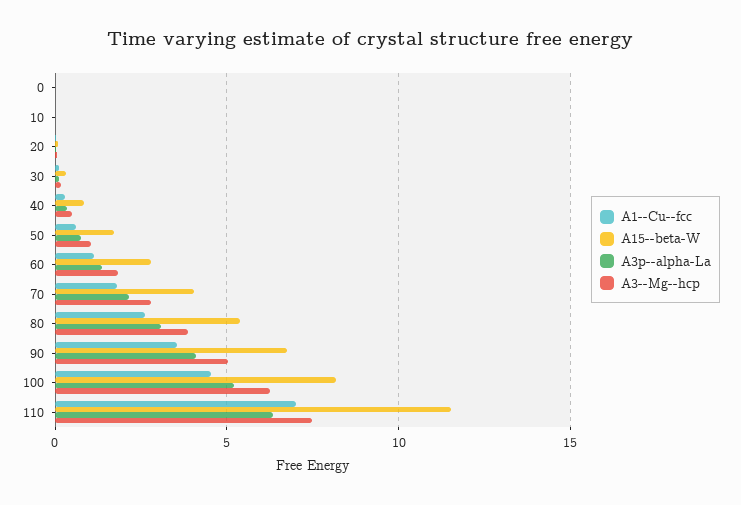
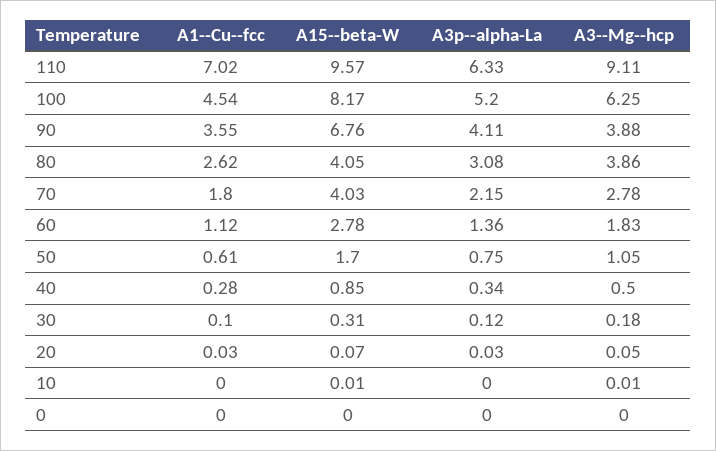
A15--beta-W, 80: 5.5 -> 4.05
A3--Mg--hcp, 90: 5 -> 3.88
A15--beta-W, 110: 11.5 -> 9.57
A3--Mg--hcp, 110: 7.5 -> 9.11

